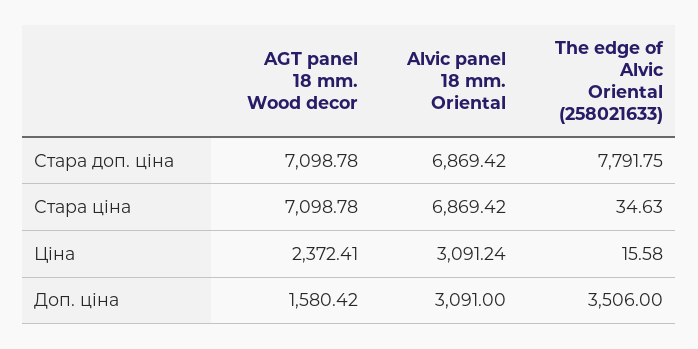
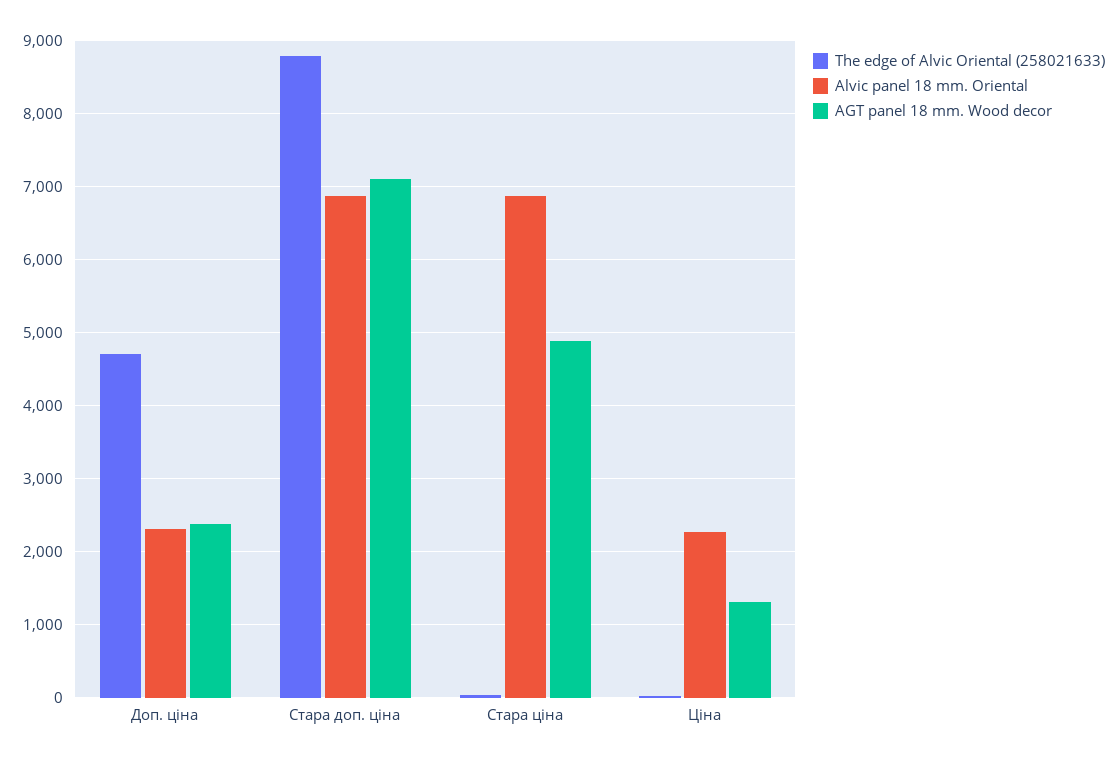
The edge of Alvic Oriental (258021633), Стара доп. ціна: 7791.75 -> 8800
AGT panel 18 mm. Wood decor, Стара ціна: 7098.78 -> 4900
AGT panel 18 mm. Wood decor, Ціна: 2372.41 -> 1300
Alvic panel 18 mm. Oriental, Ціна: 3091.24 -> 2300
AGT panel 18 mm. Wood decor, Доп. ціна: 1580.42 -> 2400
Alvic panel 18 mm. Oriental, Доп. ціна: 3091 -> 2300
The edge of Alvic Oriental (258021633), Доп. ціна: 3506 -> 4700

